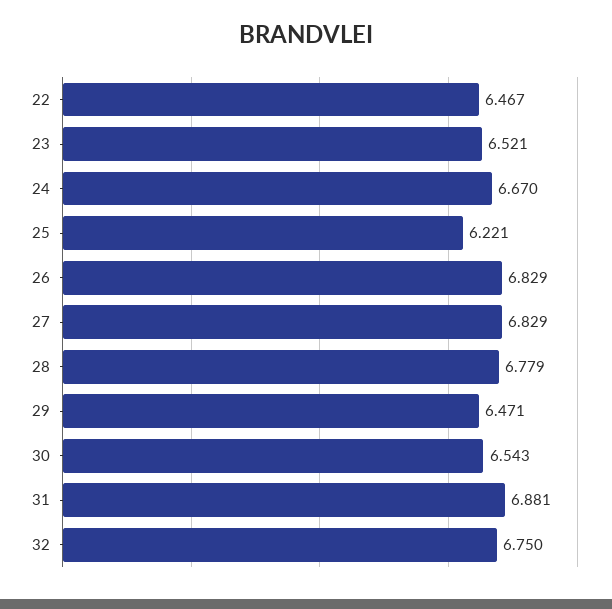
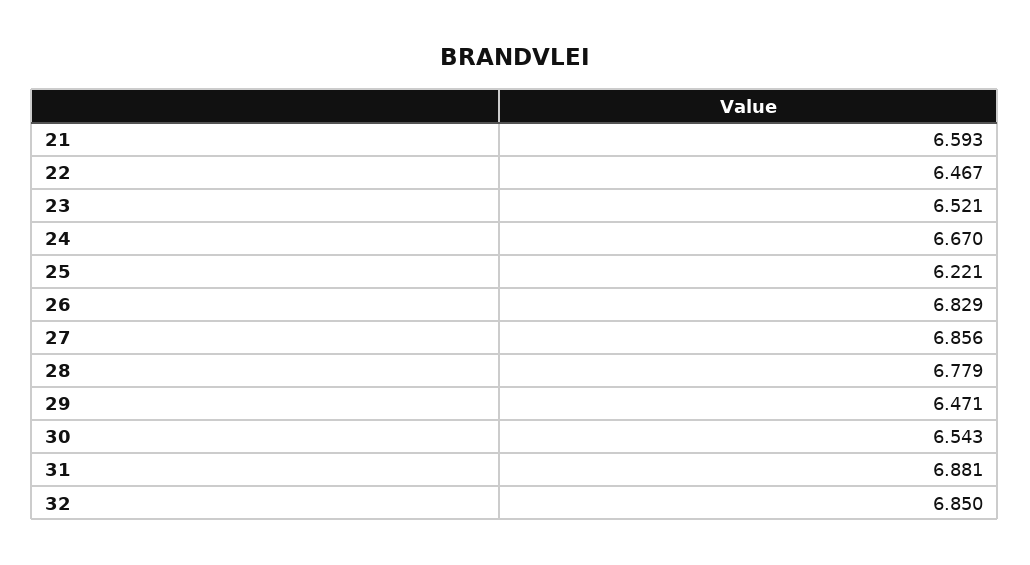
27: 6.829 -> 6.856
32: 6.75 -> 6.85
21: none -> 6.593

